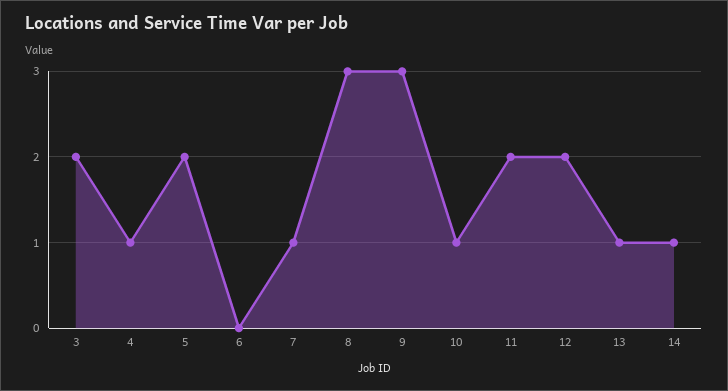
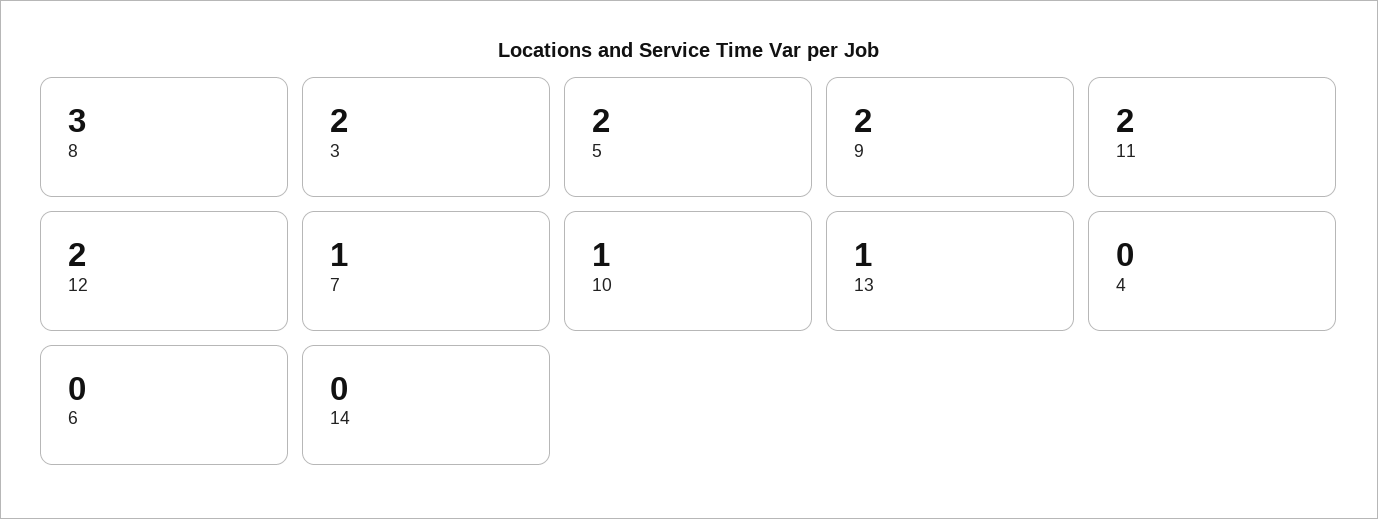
4: 1 -> 0
9: 3 -> 2
14: 1 -> 0

